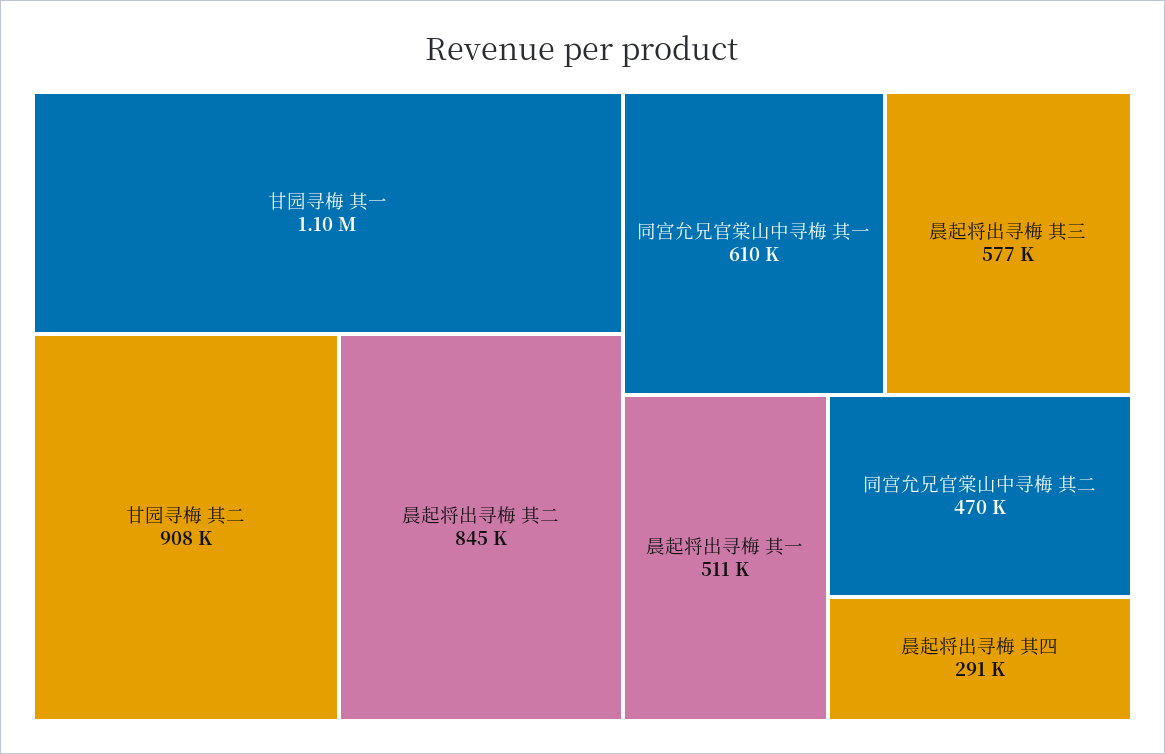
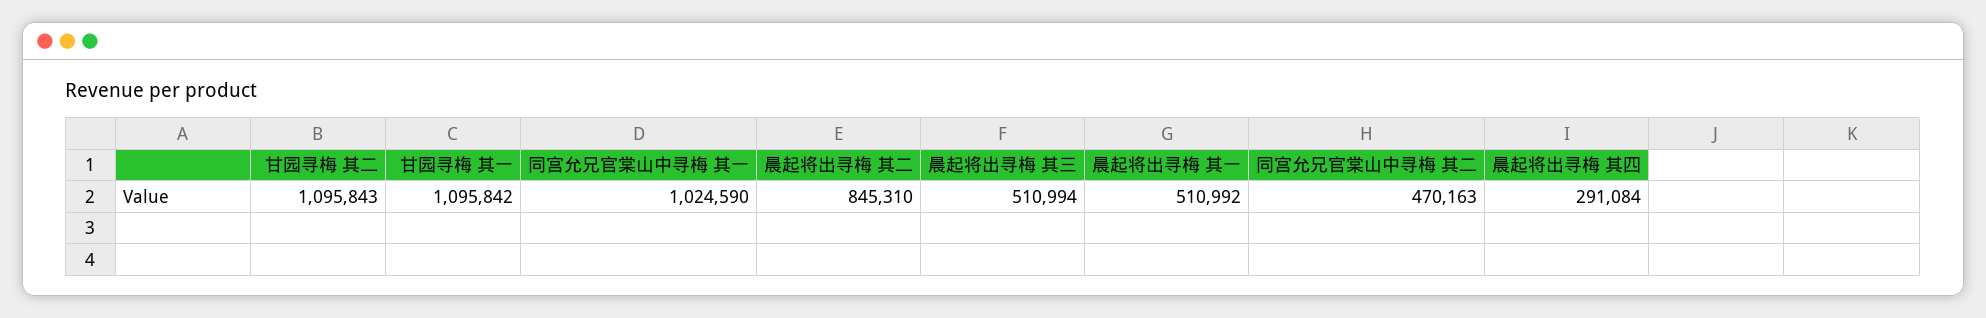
甘园寻梅 其二: 908000 -> 1095843
同宫允兄官棠山中寻梅 其一: 610000 -> 1024590
晨起将出寻梅 其三: 577000 -> 510994

